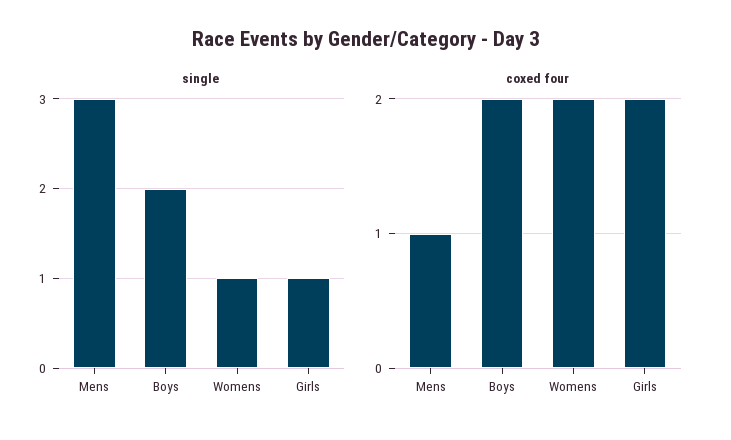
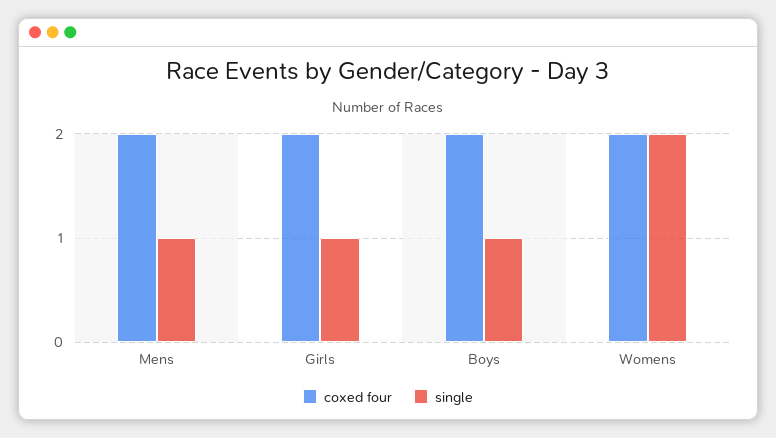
single, Mens: 3 -> 1
single, Boys: 2 -> 1
single, Womens: 1 -> 2
coxed four, Mens: 1 -> 2

